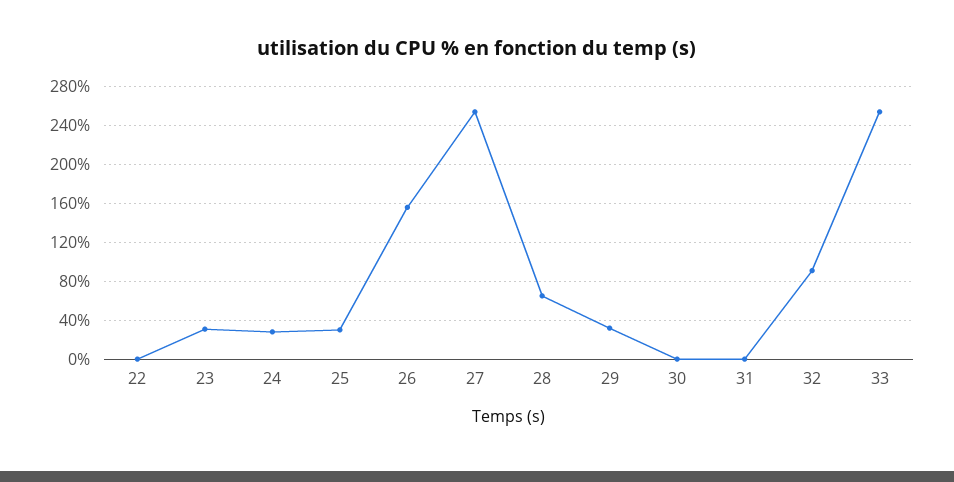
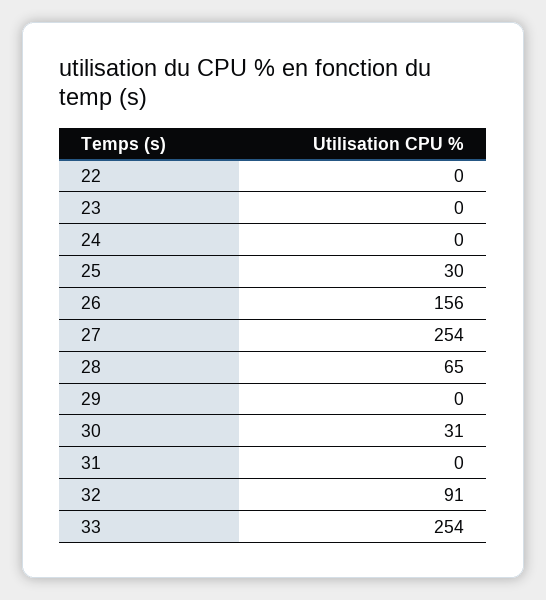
23: 30 -> 0
24: 30 -> 0
29: 30 -> 0
30: 0 -> 31

